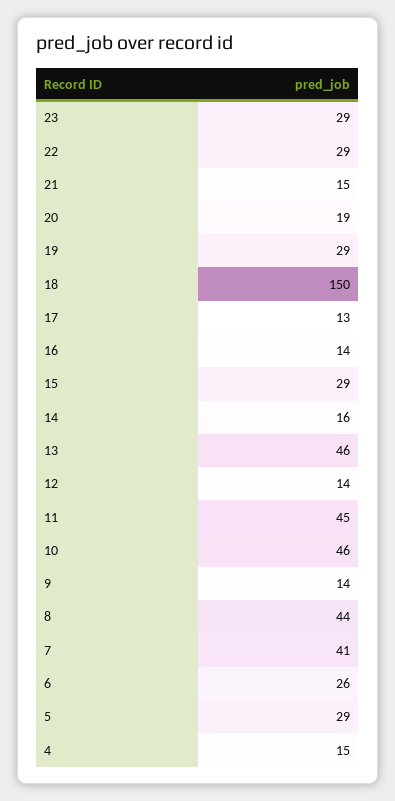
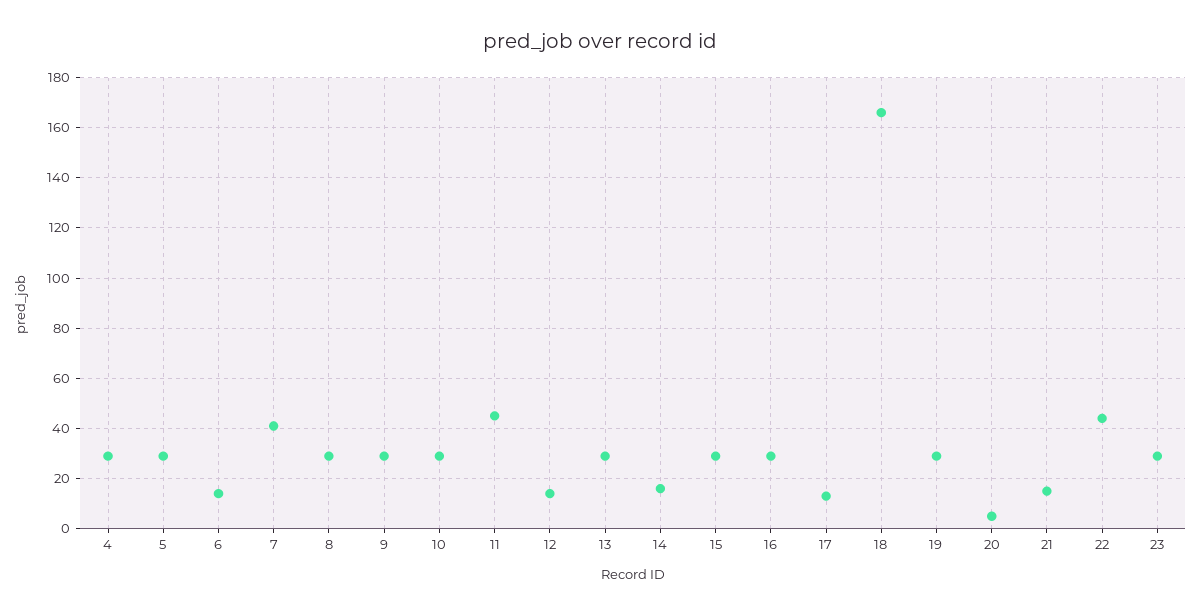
22: 29 -> 45
20: 19 -> 5
18: 150 -> 165
16: 14 -> 30
13: 46 -> 30
10: 46 -> 30
9: 14 -> 30
8: 44 -> 30
6: 26 -> 15
4: 15 -> 30

